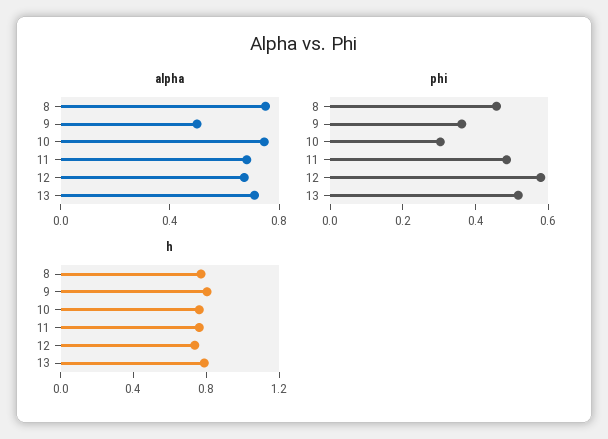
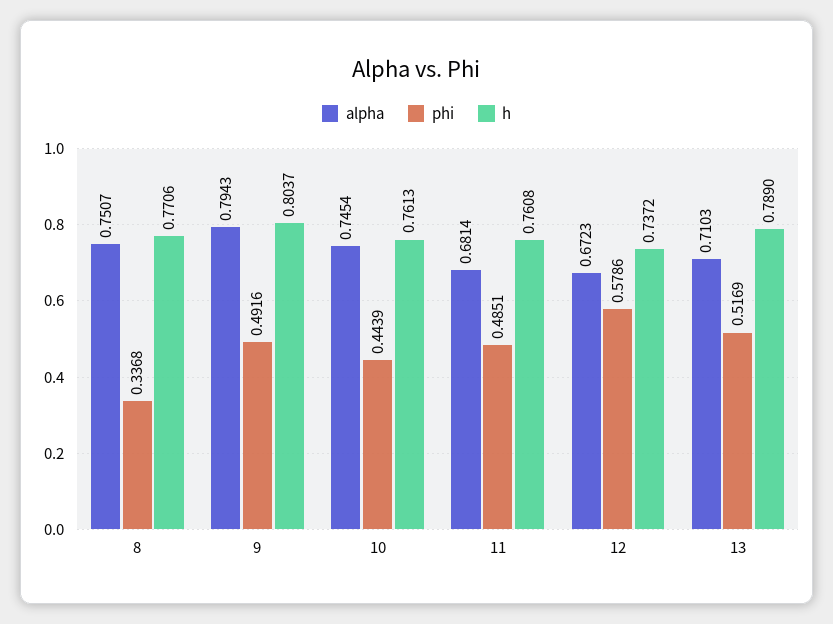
alpha, 9: 0.5 -> 0.7943
phi, 8: 0.45 -> 0.3368
phi, 9: 0.35 -> 0.4916
phi, 10: 0.3 -> 0.4439

